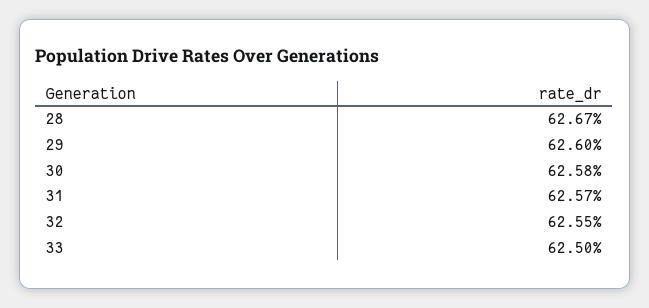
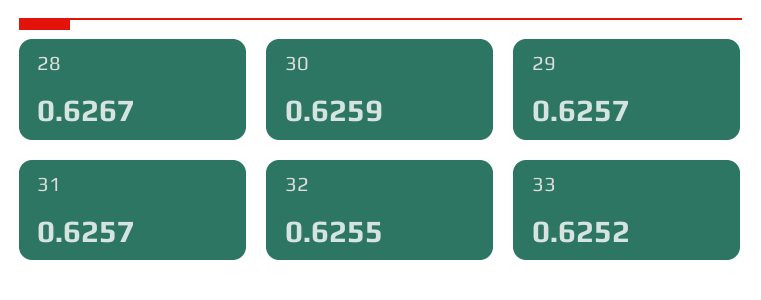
29: 0.626 -> 0.6257
30: 0.6258 -> 0.6259
33: 0.625 -> 0.6252

